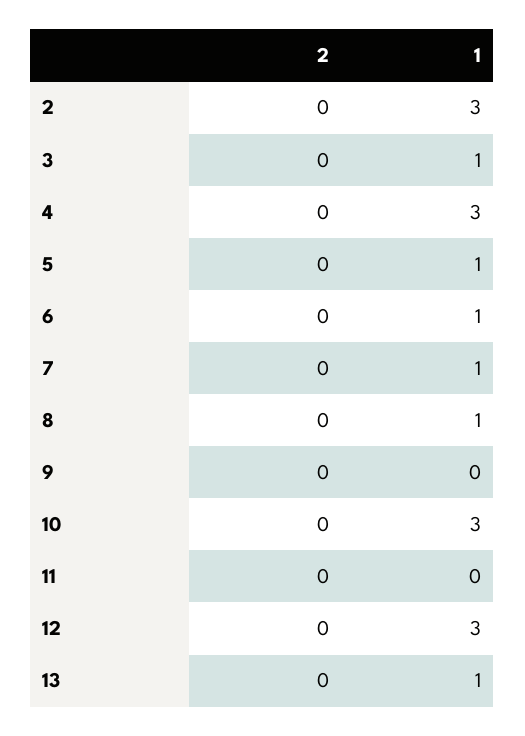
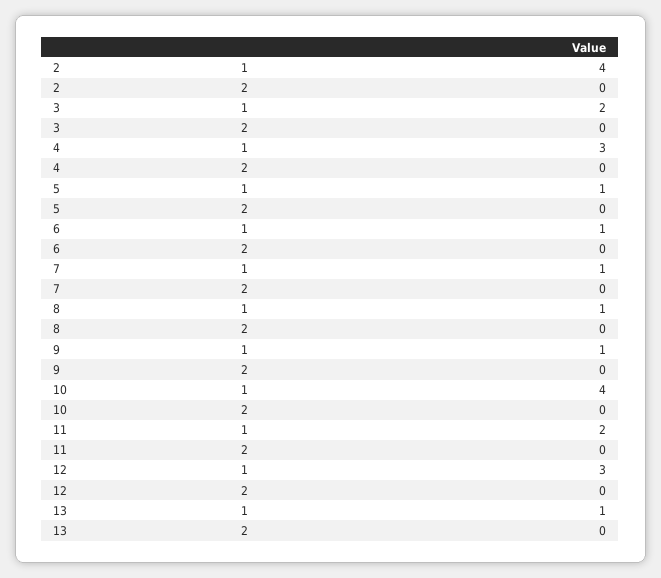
1, 2: 3 -> 4
1, 3: 1 -> 2
1, 9: 0 -> 1
1, 10: 3 -> 4
1, 11: 0 -> 2

